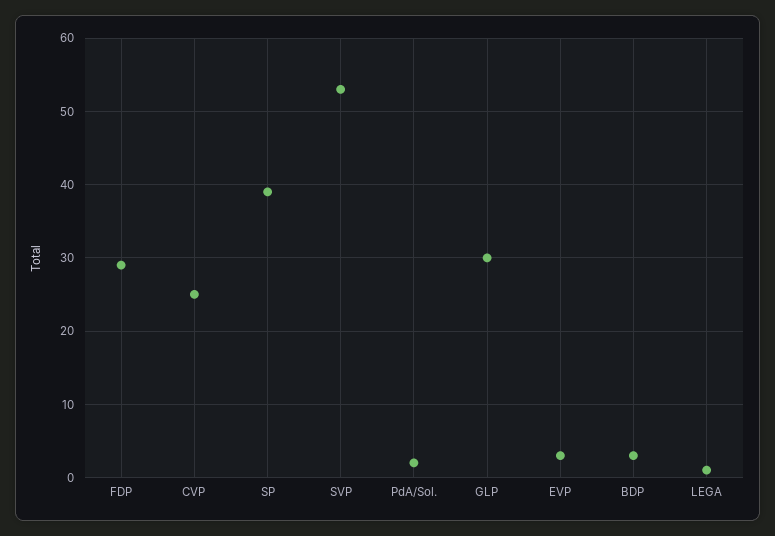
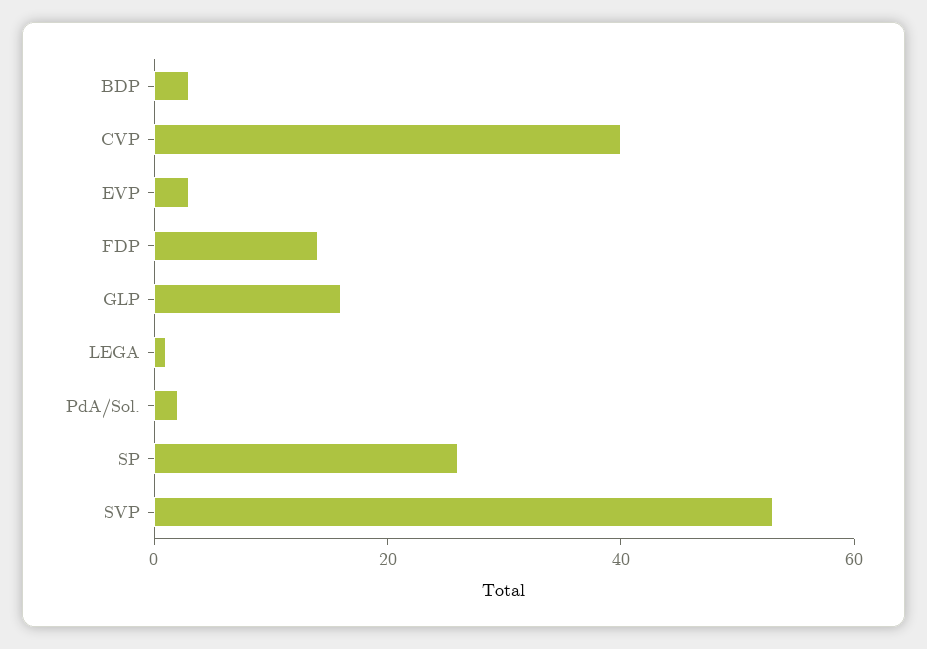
FDP: 29 -> 15
CVP: 25 -> 40
SP: 39 -> 25
GLP: 30 -> 15

